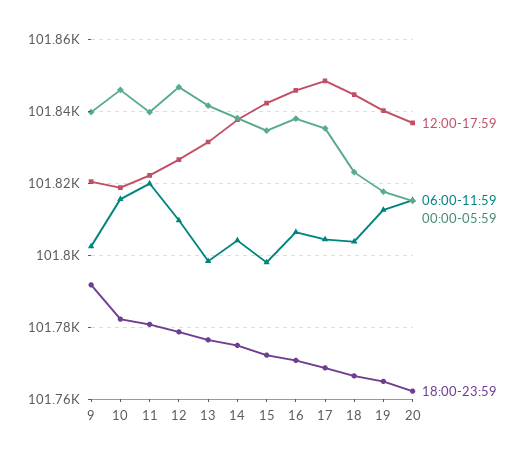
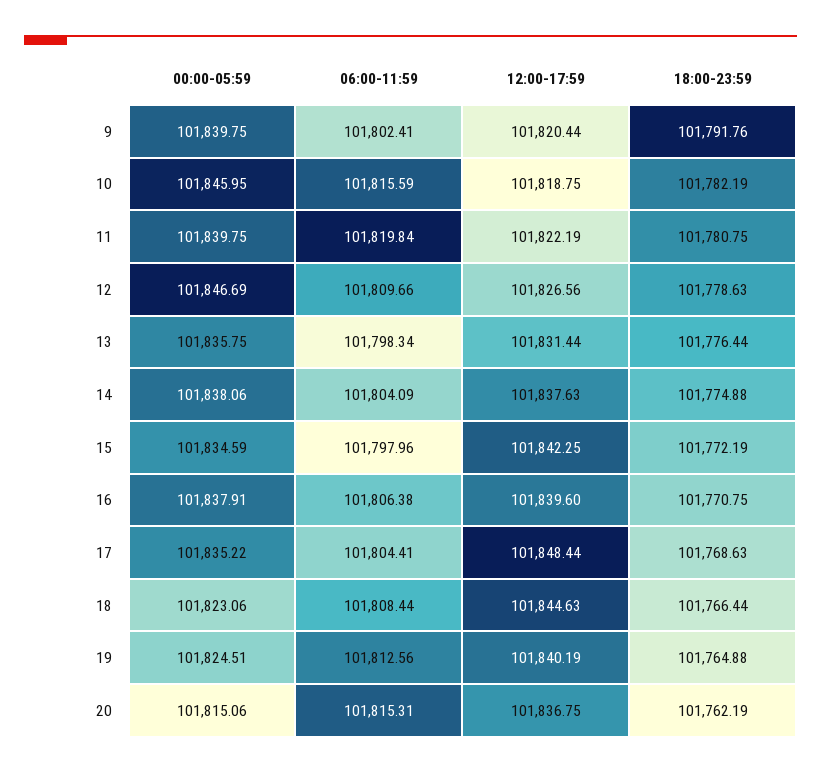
00:00-05:59, 13: 101842 -> 101835.75
12:00-17:59, 16: 101846 -> 101839.6
06:00-11:59, 18: 101804 -> 101808.44
00:00-05:59, 19: 101818 -> 101824.51

